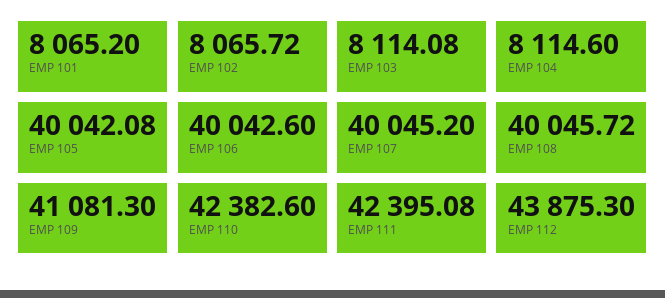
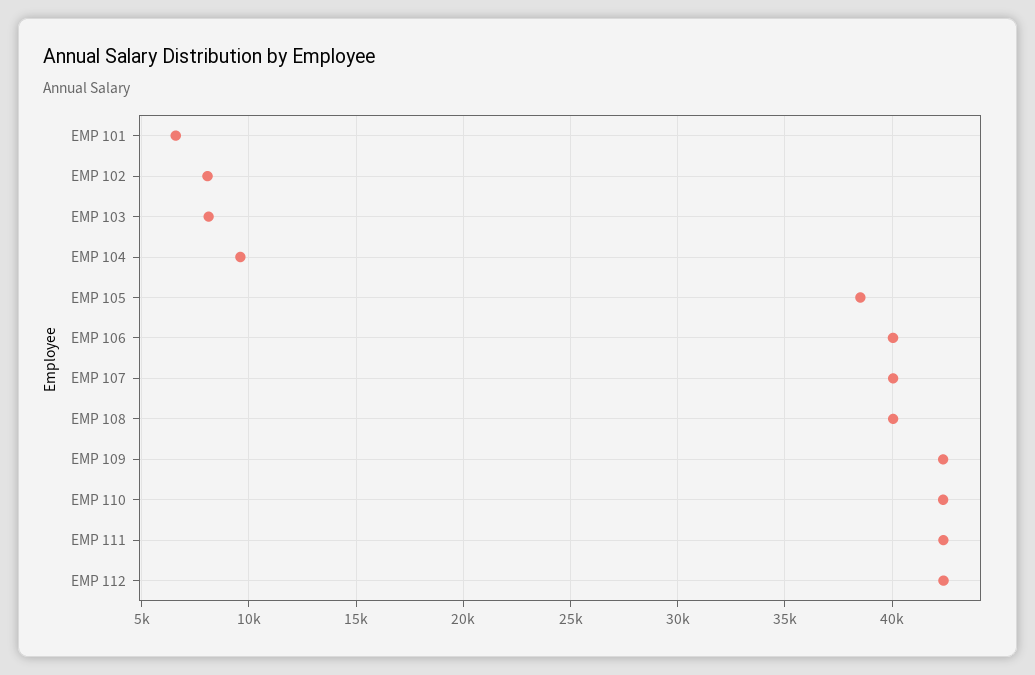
EMP 101: 8065.2 -> 6500
EMP 104: 8114.6 -> 9500
EMP 105: 40042.08 -> 38500
EMP 109: 41081.3 -> 42500
EMP 112: 43875.3 -> 42500

